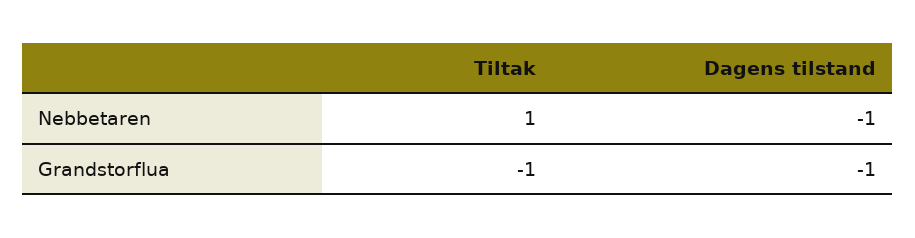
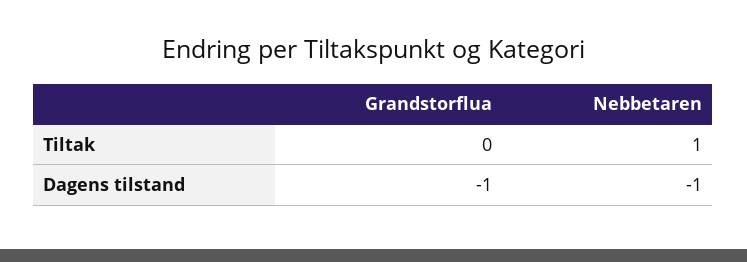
Tiltak, Grandstorflua: -1 -> 0

